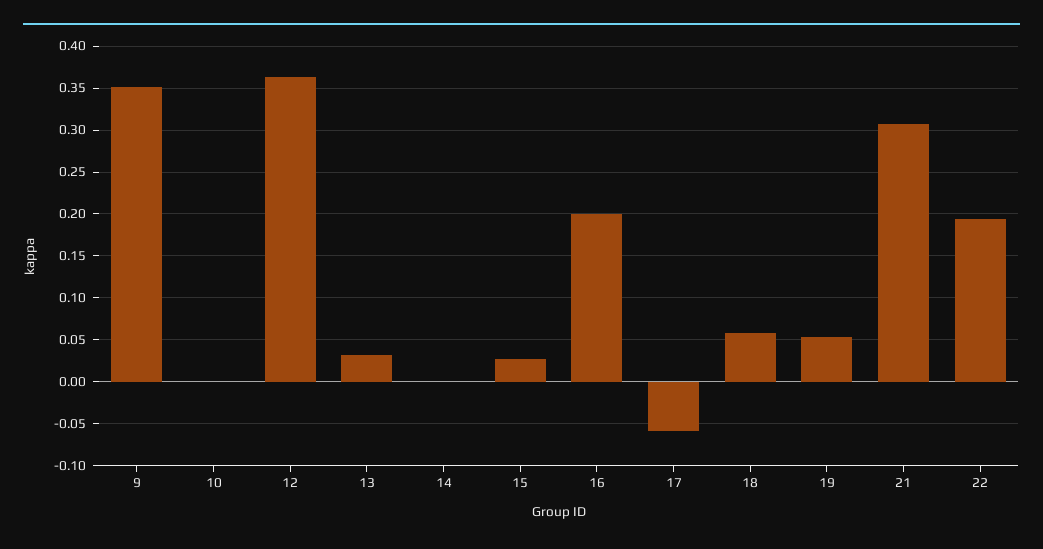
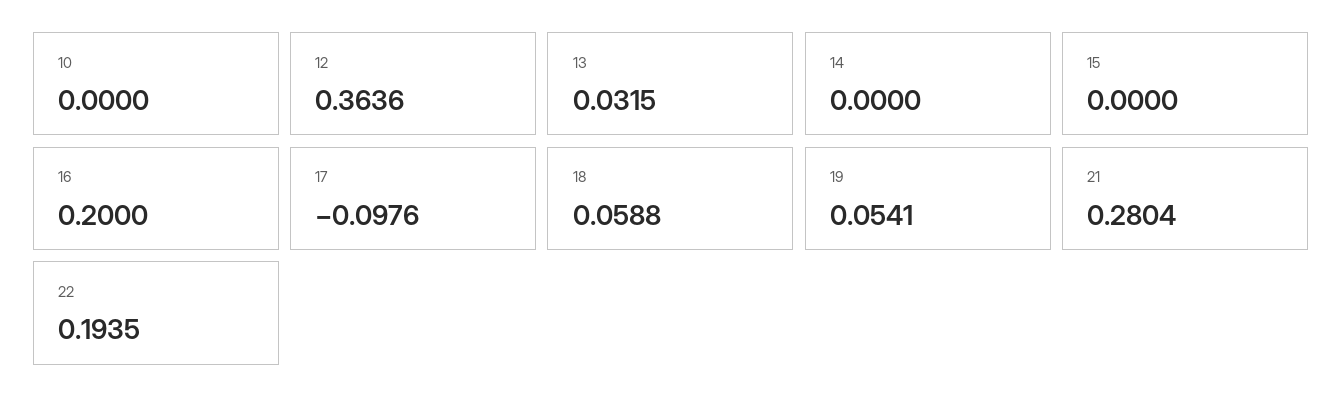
9: 0.35 -> none
15: 0.03 -> 0
17: -0.06 -> -0.0976
21: 0.31 -> 0.2804

